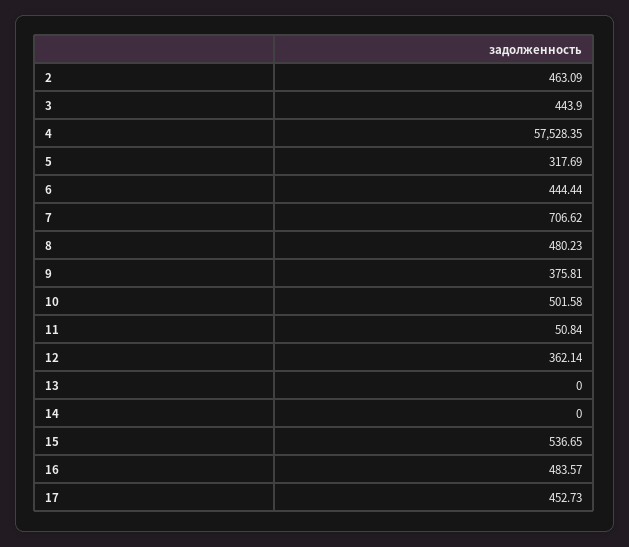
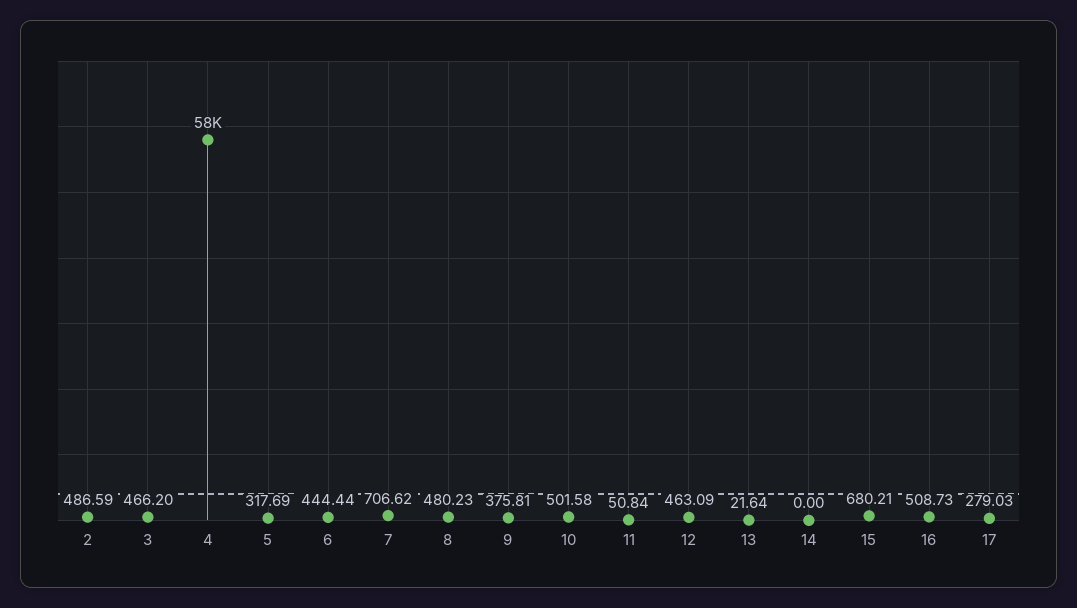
2: 463.09 -> 486.59
3: 443.9 -> 466.2
12: 362.14 -> 463.09
13: 0 -> 21.64
15: 536.65 -> 680.21
16: 483.57 -> 508.73
17: 452.73 -> 279.03

